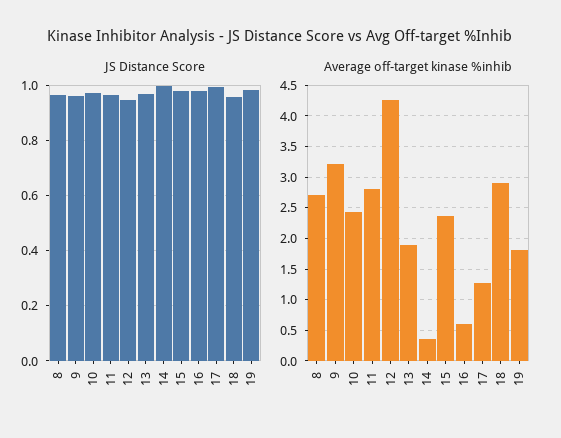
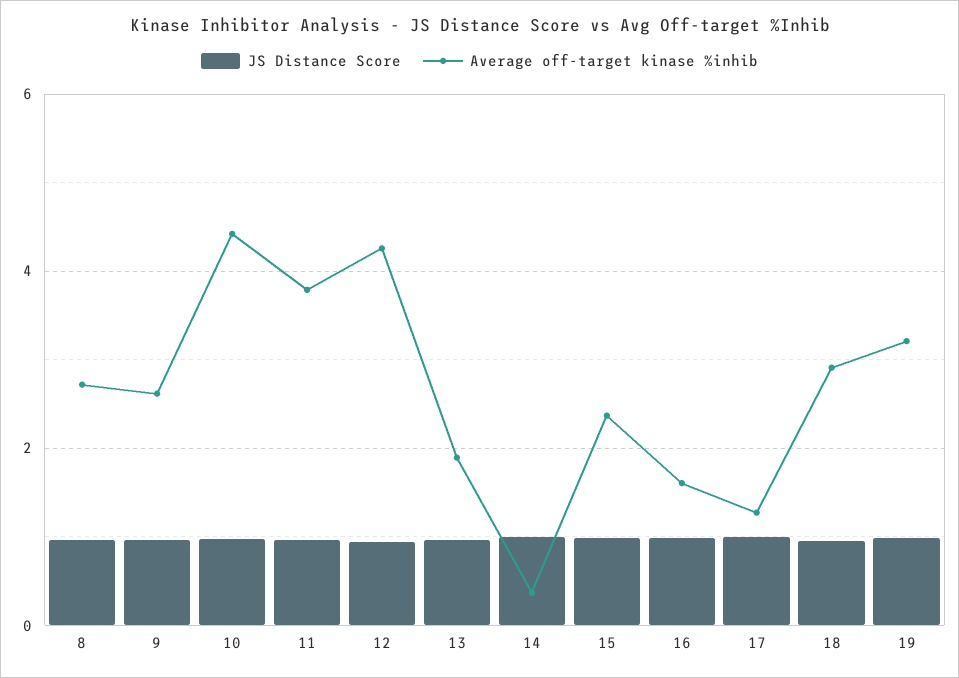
Average off-target kinase %inhib, 9: 3.2 -> 2.6
Average off-target kinase %inhib, 10: 2.4 -> 4.4
Average off-target kinase %inhib, 11: 2.8 -> 3.8
Average off-target kinase %inhib, 16: 0.6 -> 1.6
Average off-target kinase %inhib, 19: 1.8 -> 3.2

